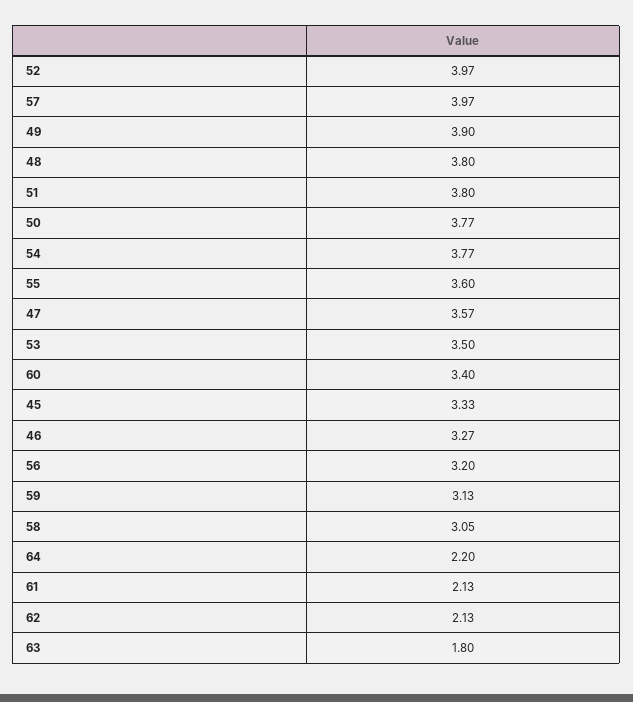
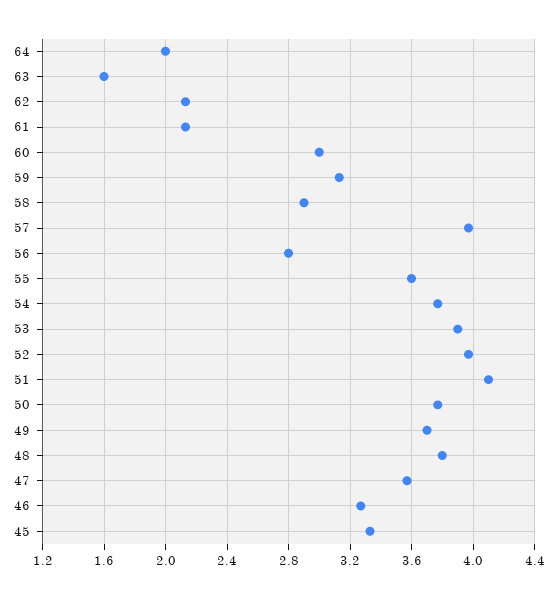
49: 3.9 -> 3.7
51: 3.8 -> 4.1
53: 3.5 -> 3.9
60: 3.4 -> 3
56: 3.2 -> 2.8
58: 3.05 -> 2.9
64: 2.2 -> 2
63: 1.8 -> 1.6

